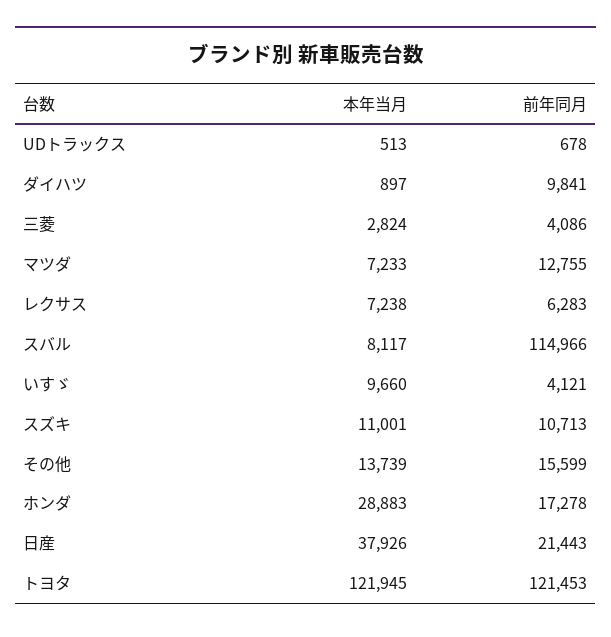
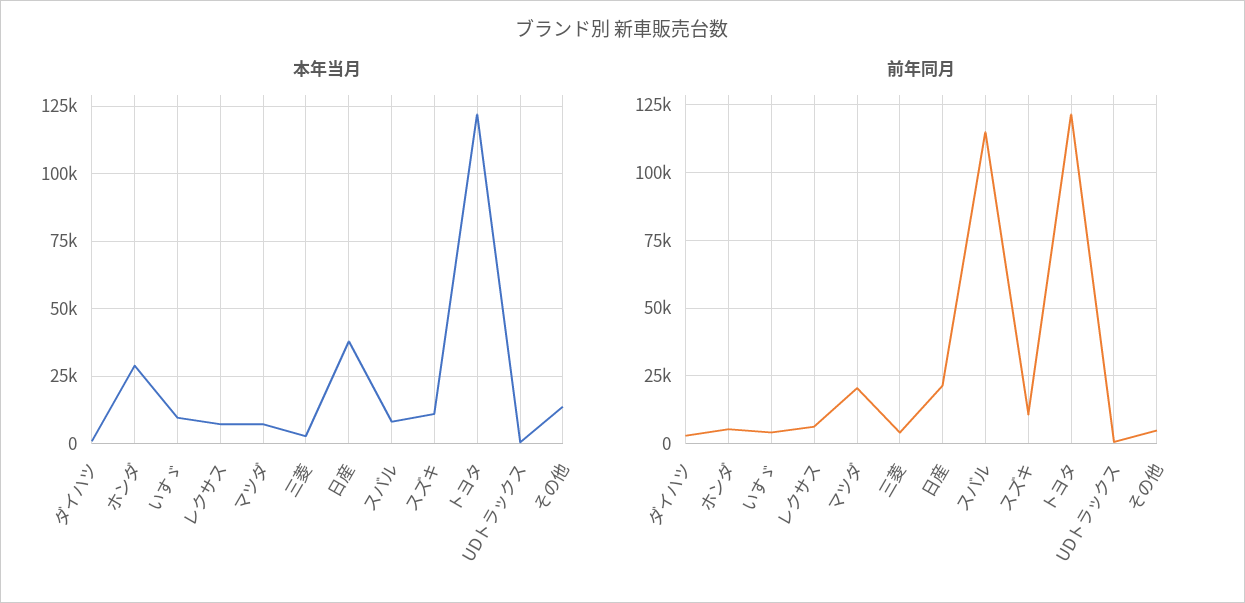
前年同月, ダイハツ: 9841 -> 2500
前年同月, マツダ: 12755 -> 20000
前年同月, その他: 15599 -> 5000
前年同月, ホンダ: 17278 -> 5000

